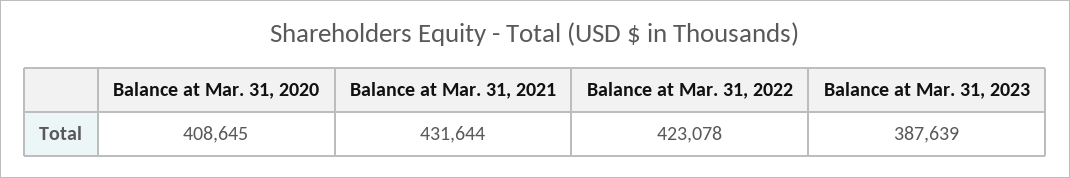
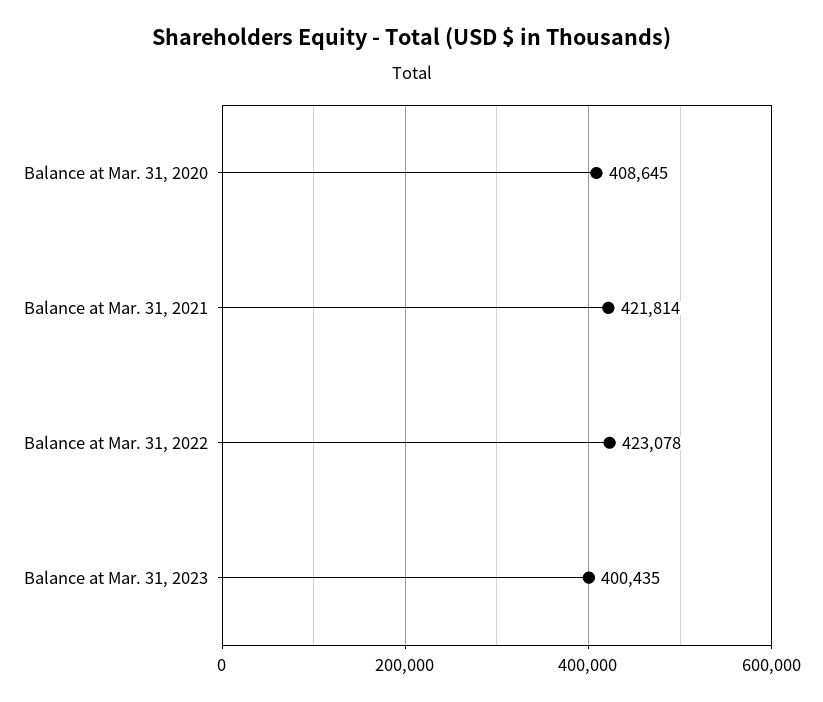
Balance at Mar. 31, 2021: 431644 -> 421814
Balance at Mar. 31, 2023: 387639 -> 400435

